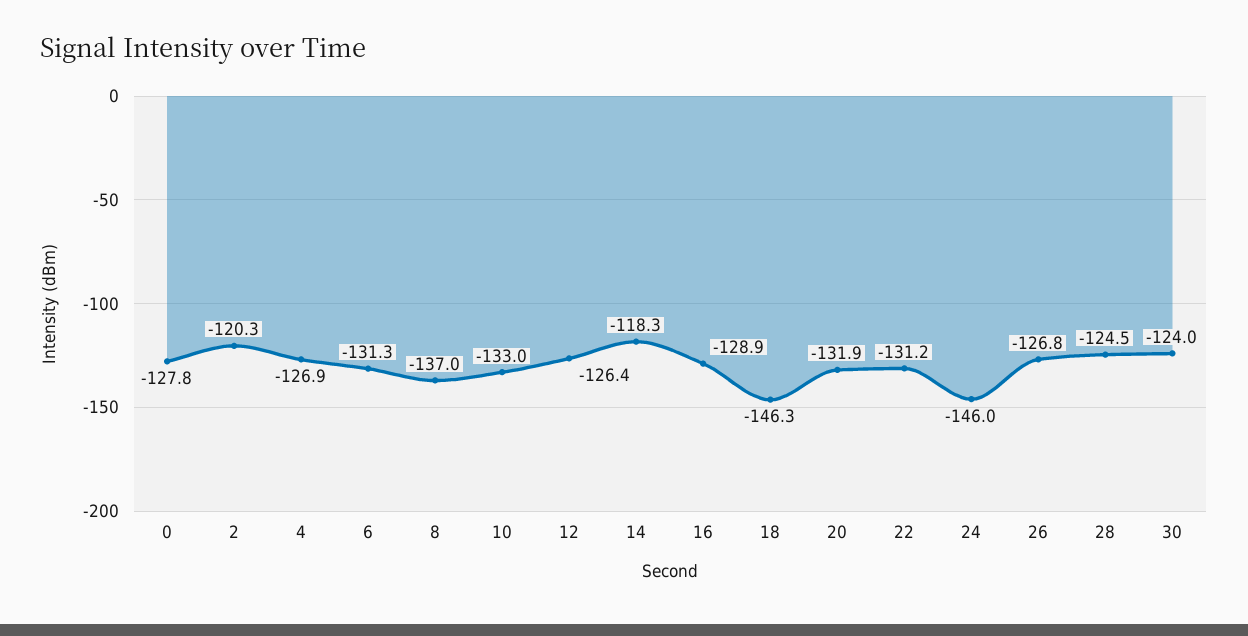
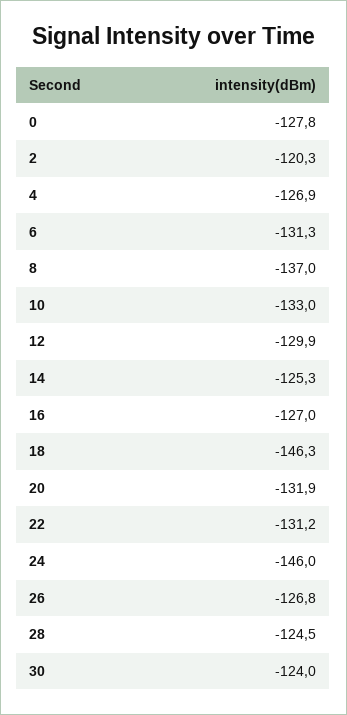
12: -126.4 -> -129.9
14: -118.3 -> -125.3
16: -128.9 -> -127

